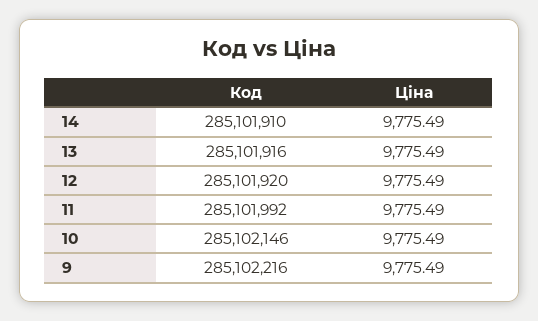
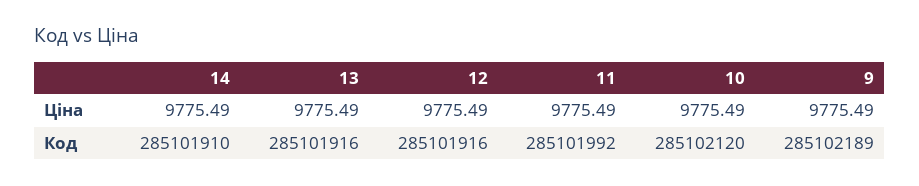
Код, 12: 285101920 -> 285101916
Код, 10: 285102146 -> 285102120
Код, 9: 285102216 -> 285102189

